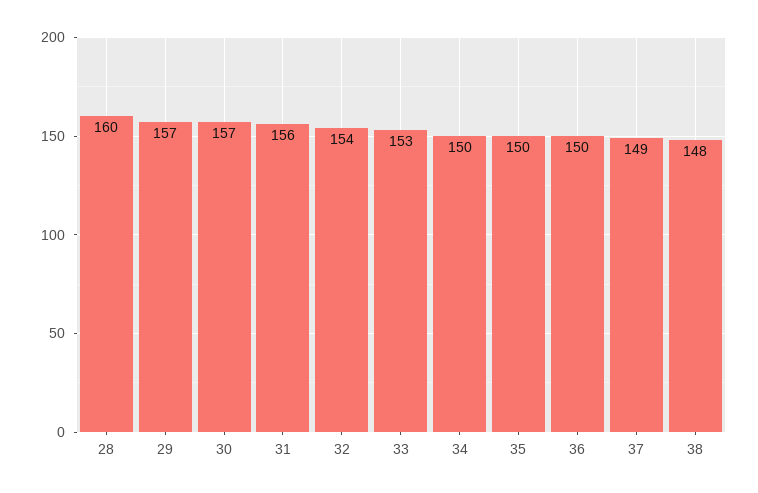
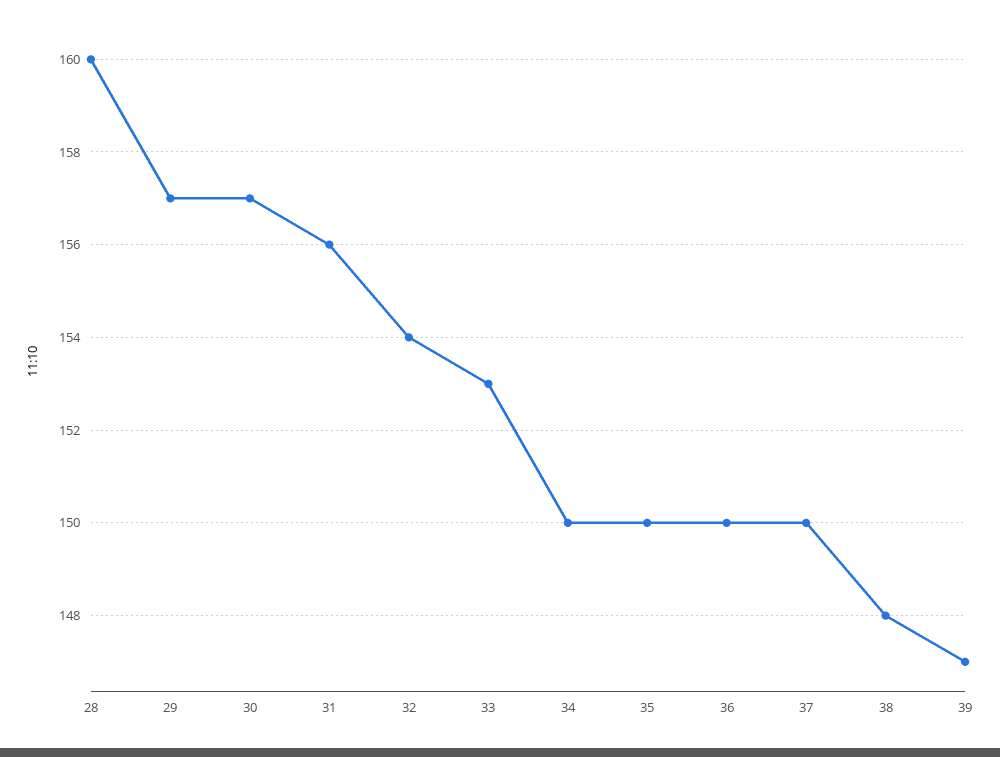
37: 149 -> 150
39: none -> 147

